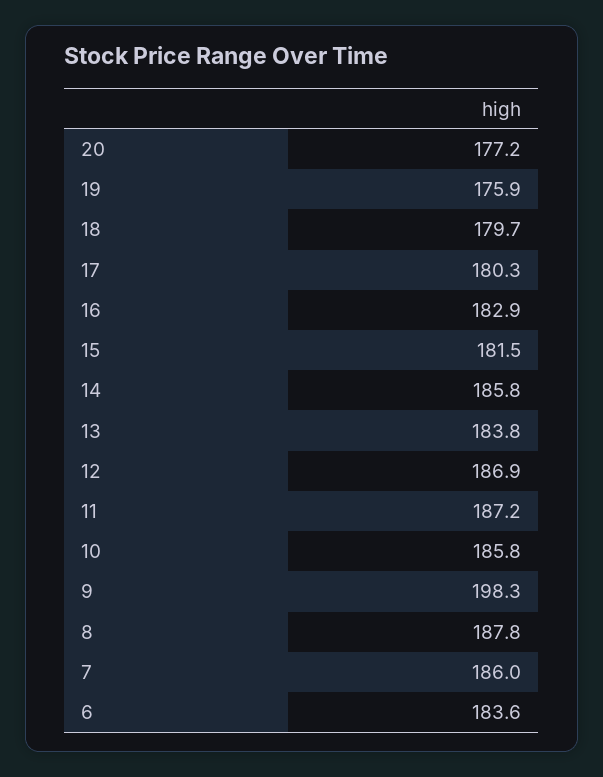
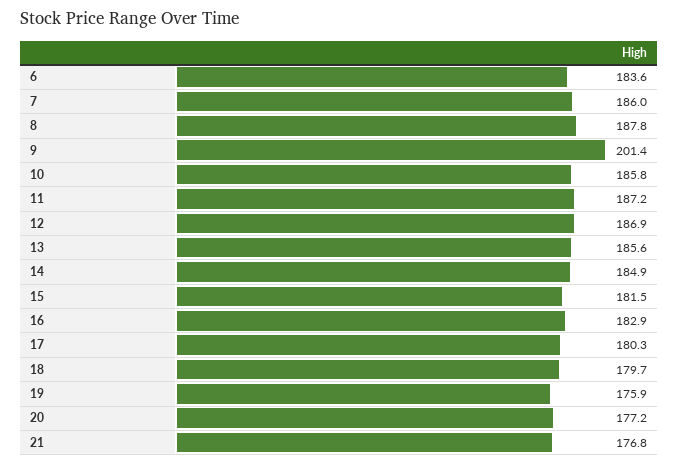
14: 185.8 -> 184.9
13: 183.8 -> 185.6
9: 198.3 -> 201.4
21: none -> 176.8

